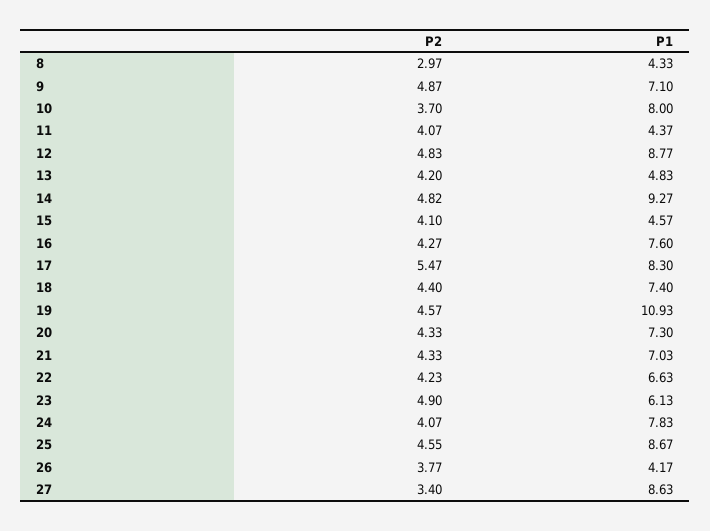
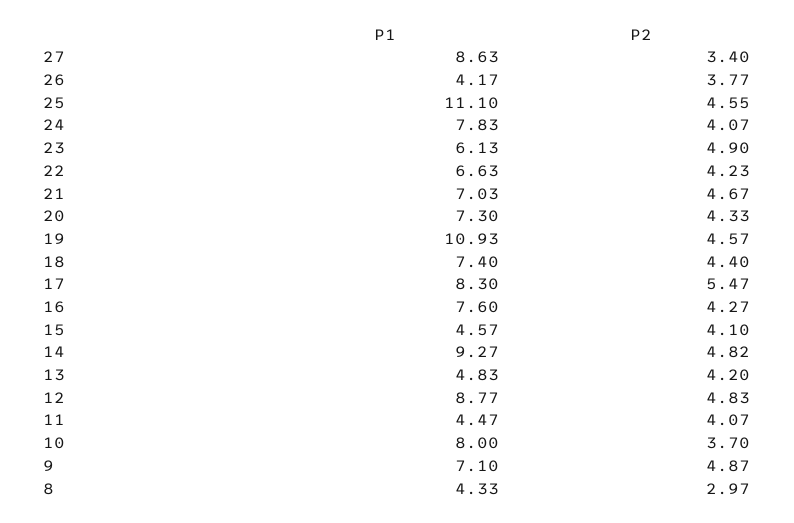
P1, 11: 4.37 -> 4.47
P2, 21: 4.33 -> 4.67
P1, 25: 8.67 -> 11.1

